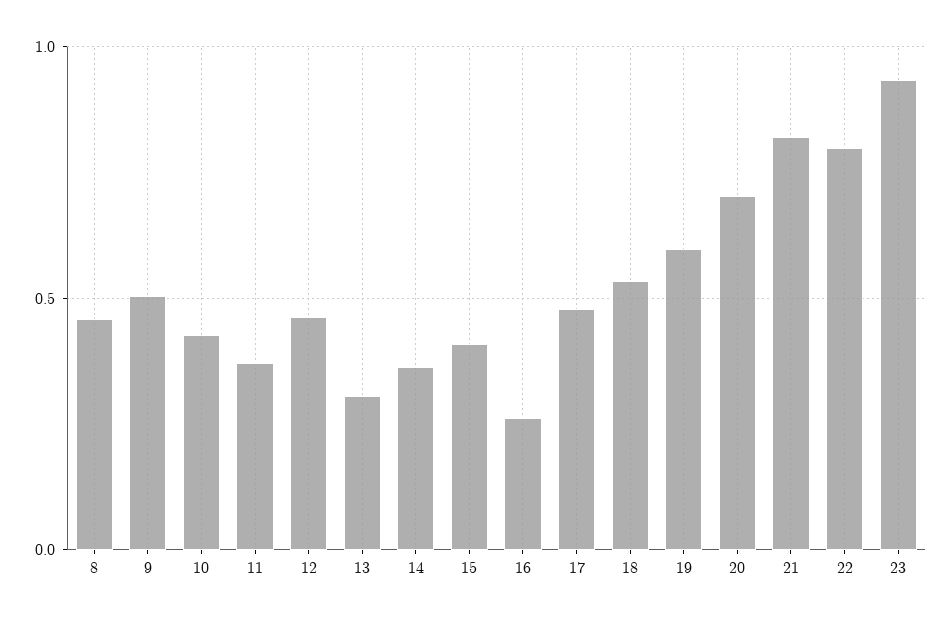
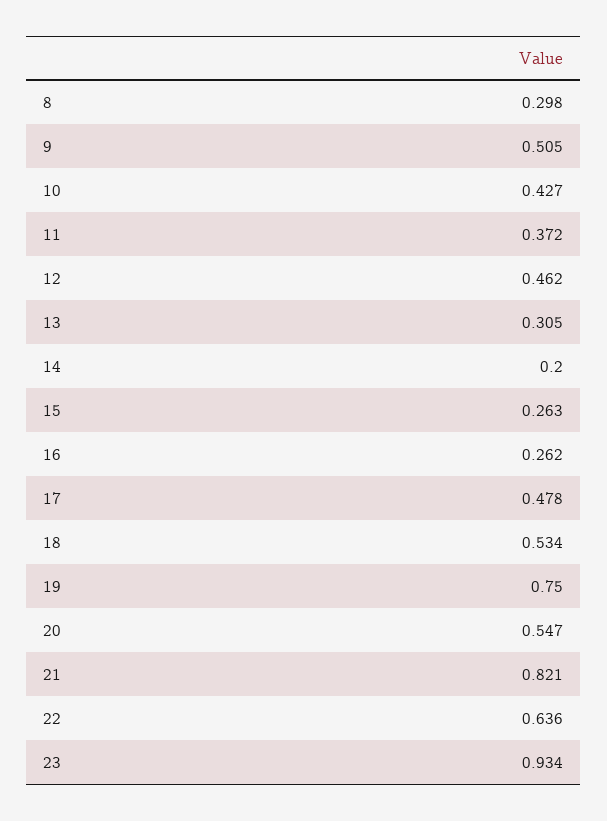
8: 0.45 -> 0.298
14: 0.35 -> 0.2
15: 0.4 -> 0.263
19: 0.6 -> 0.75
20: 0.7 -> 0.547
22: 0.8 -> 0.636

